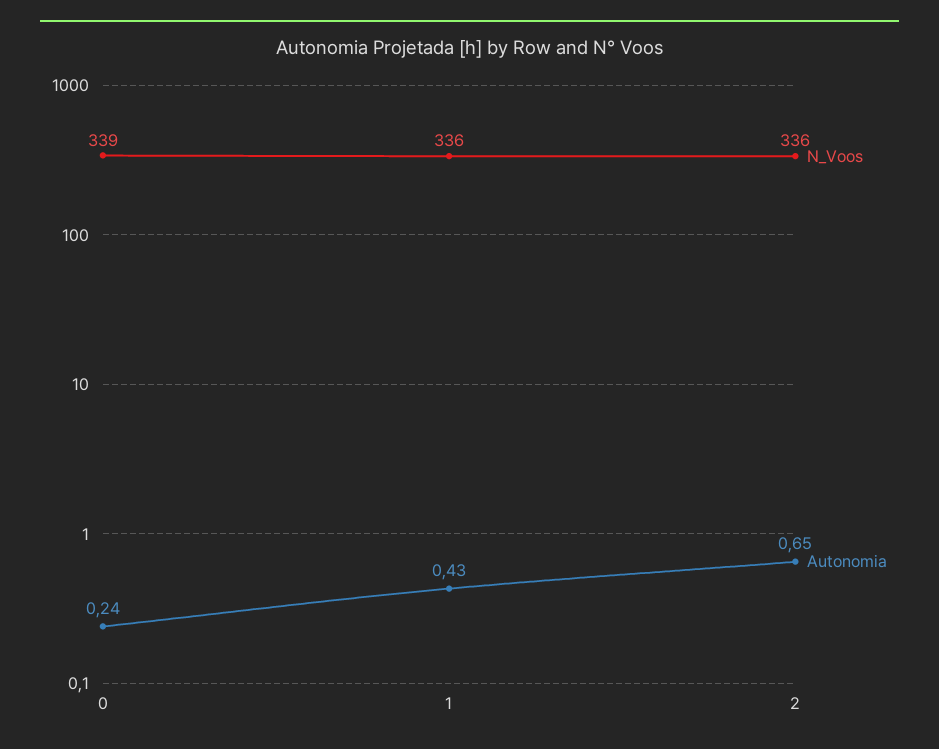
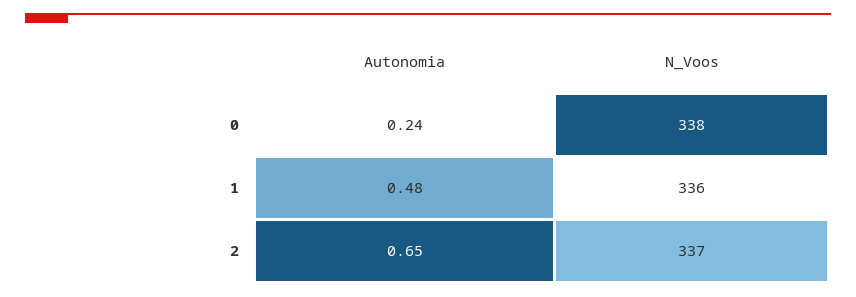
N_Voos, 0: 339 -> 338
Autonomia, 1: 0.43 -> 0.48
N_Voos, 2: 336 -> 337

